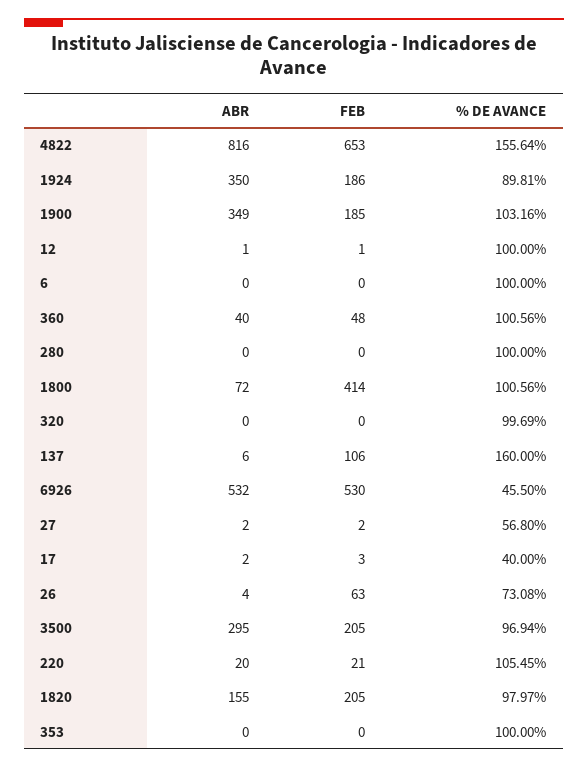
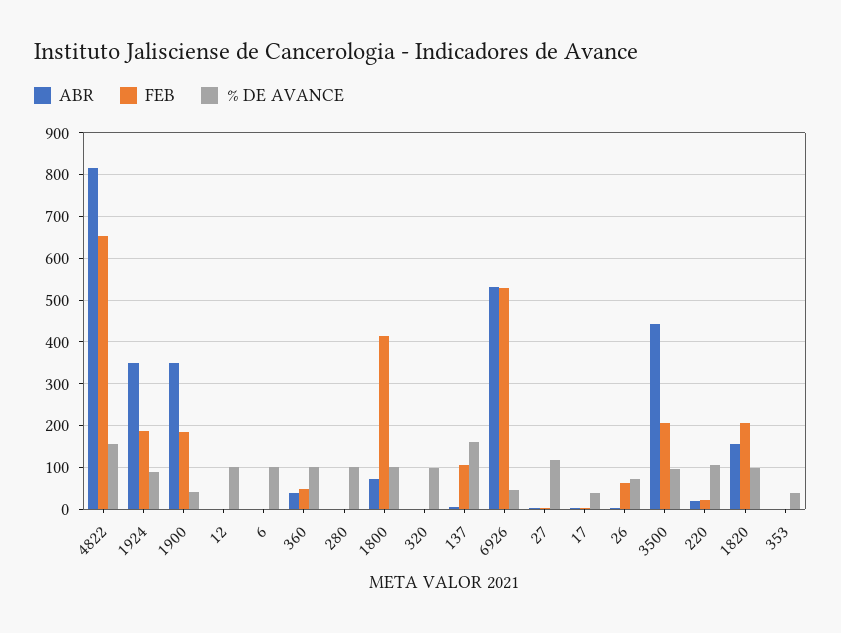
% DE AVANCE, 1900: 103.16 -> 40
% DE AVANCE, 27: 56.8 -> 120
ABR, 3500: 295 -> 440
% DE AVANCE, 353: 100 -> 40

